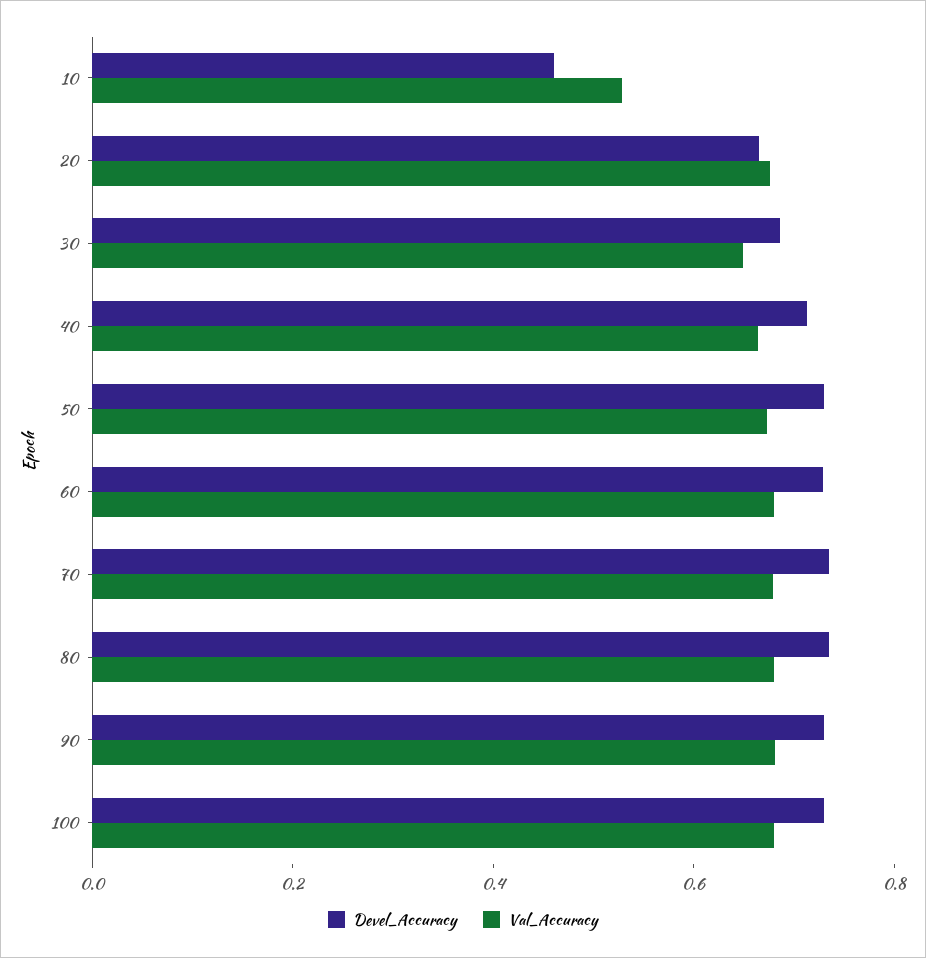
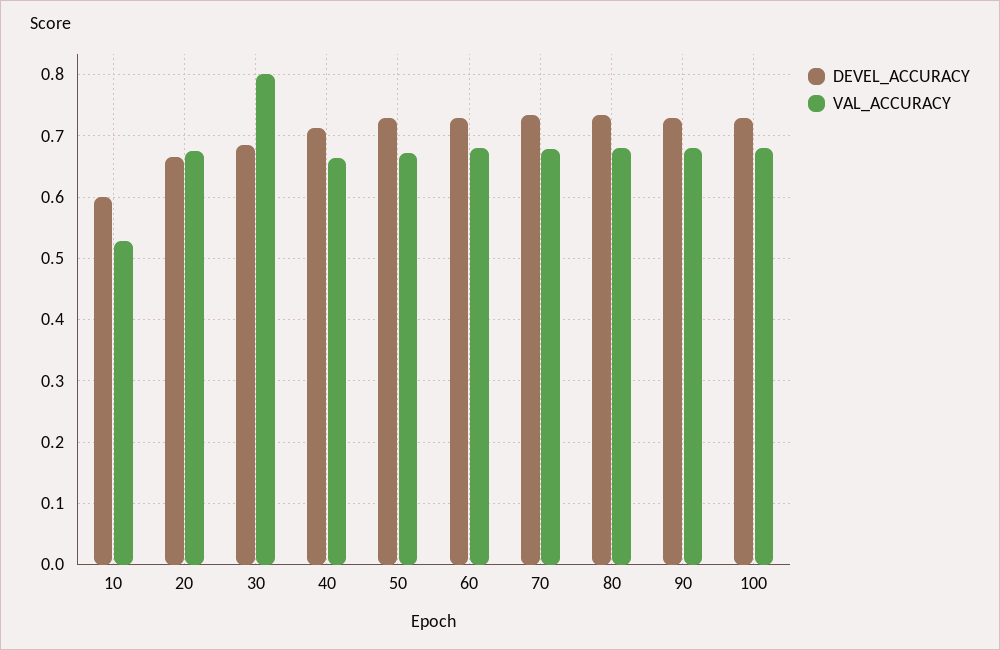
Devel_Accuracy, 10: 0.45 -> 0.6
Val_Accuracy, 30: 0.65 -> 0.8

